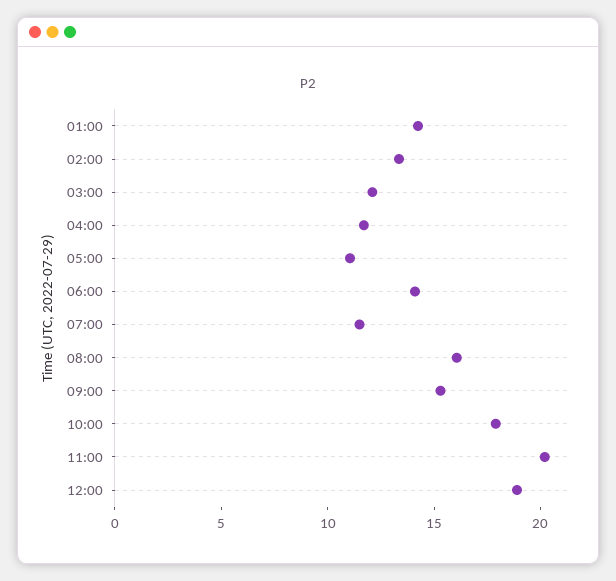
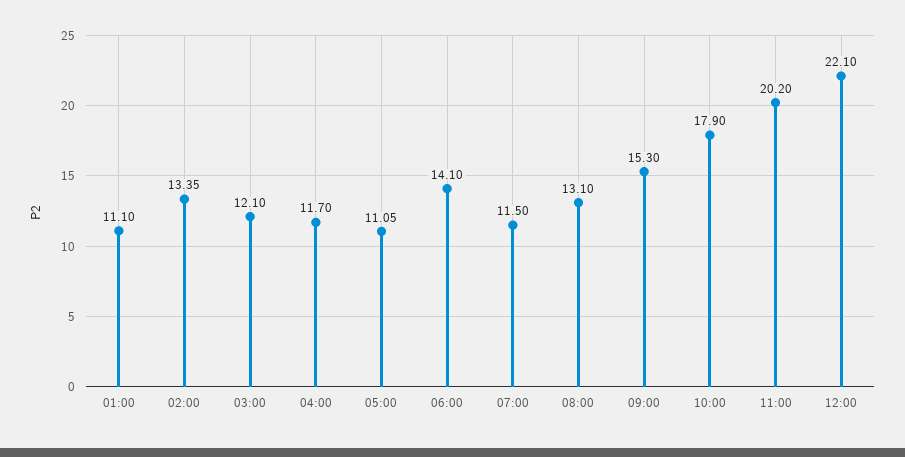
01:00: 14 -> 11.1
08:00: 16 -> 13.1
12:00: 19 -> 22.1

